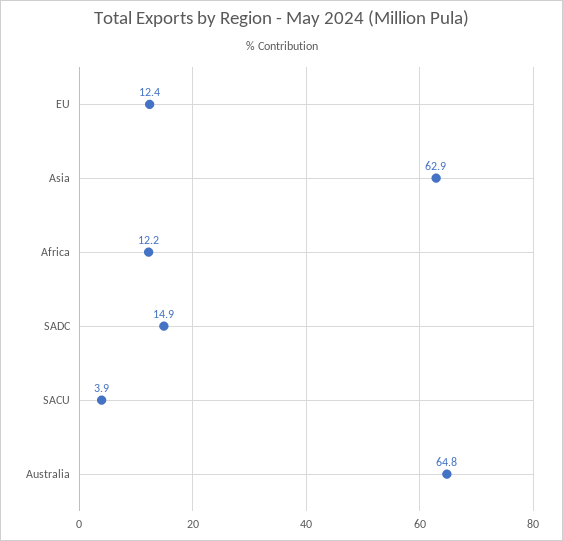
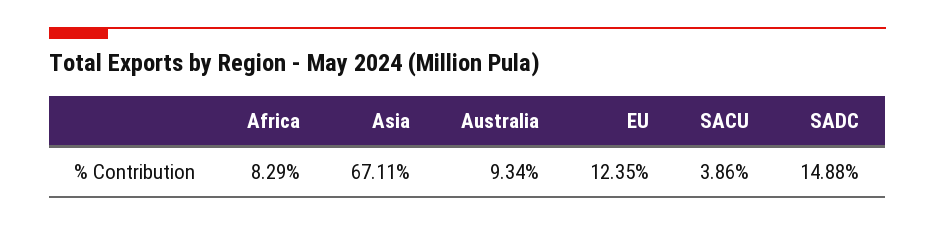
Asia: 62.9 -> 67.11
Africa: 12.2 -> 8.29
Australia: 64.8 -> 9.34

